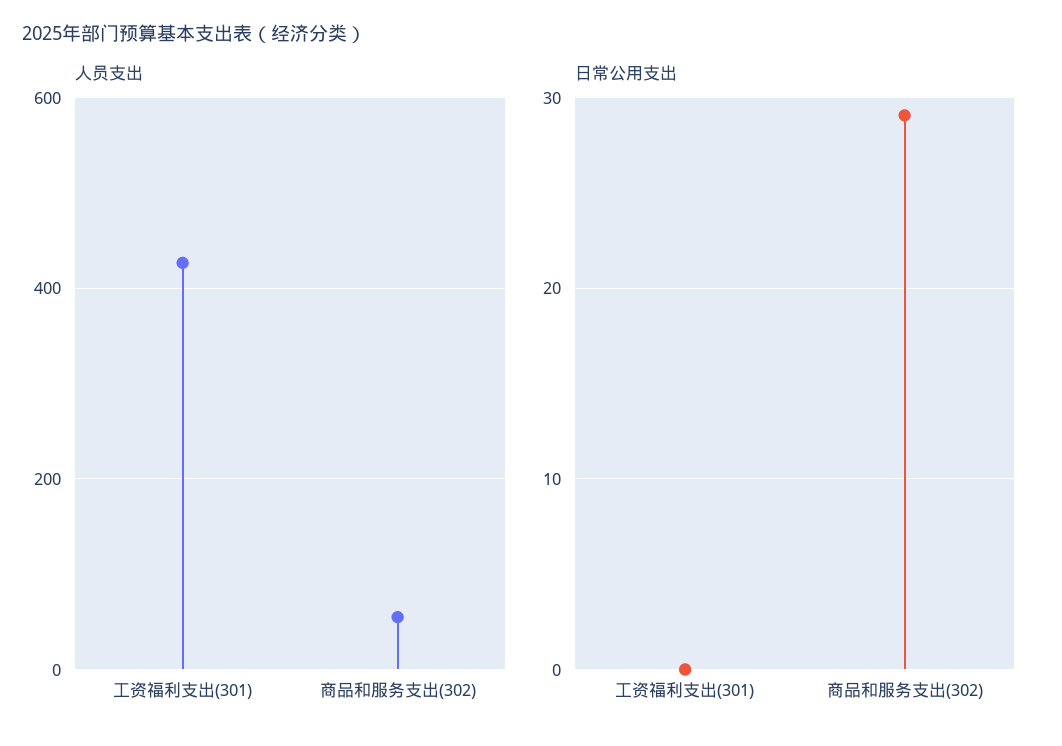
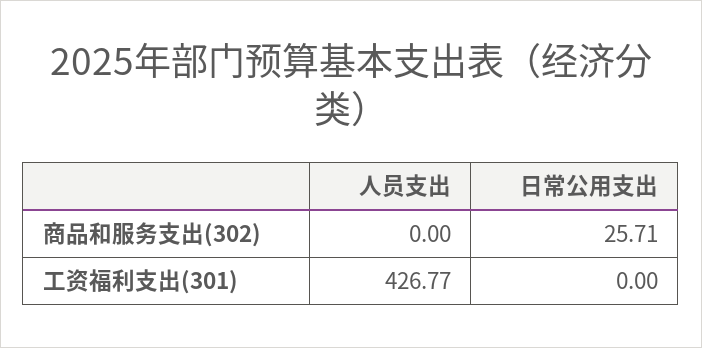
人员支出, 商品和服务支出(302): 60 -> 0
日常公用支出, 商品和服务支出(302): 29 -> 25.71

